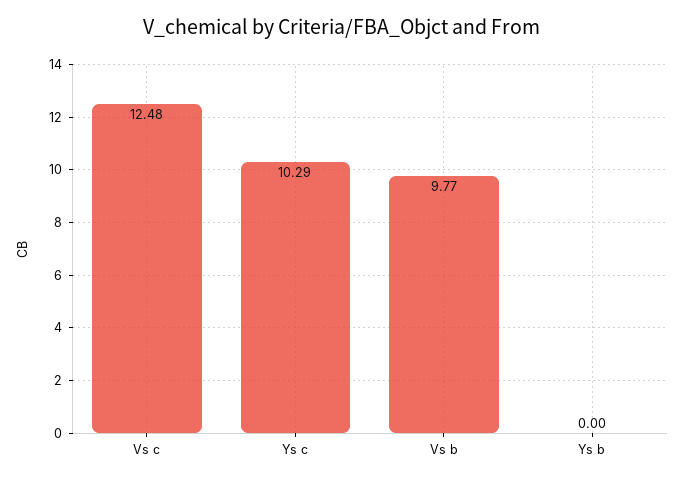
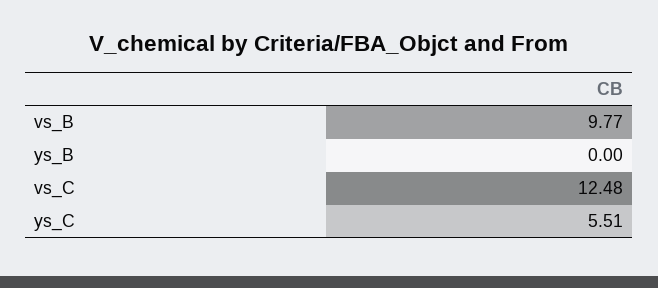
Ys c: 10.29 -> 5.51

